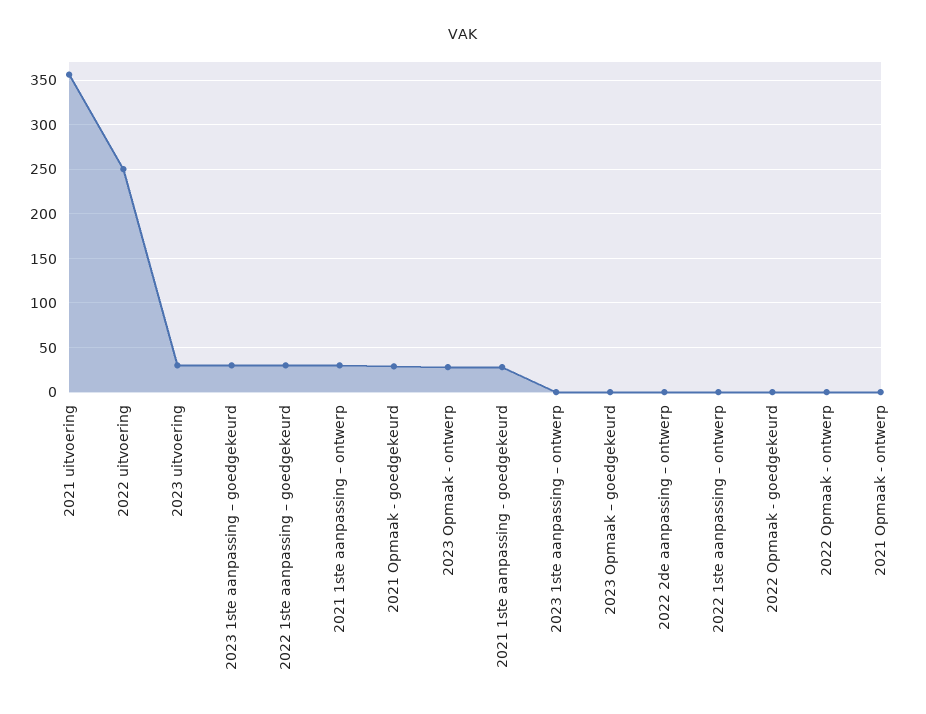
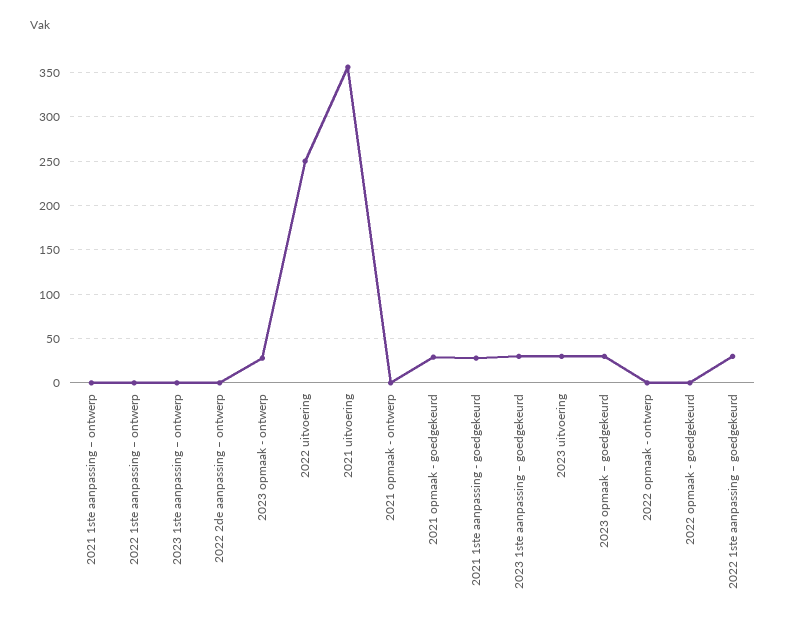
2021 1ste aanpassing – ontwerp: 30 -> 0
2023 Opmaak – goedgekeurd: 0 -> 30

